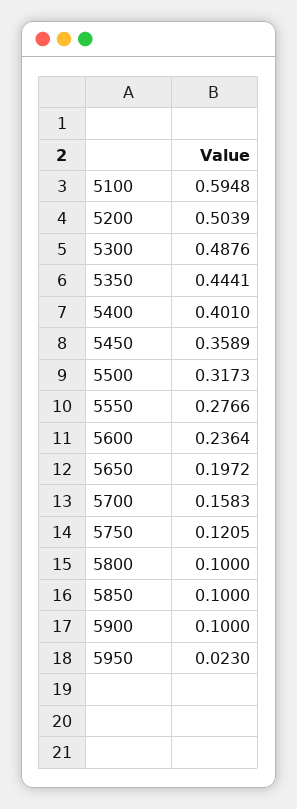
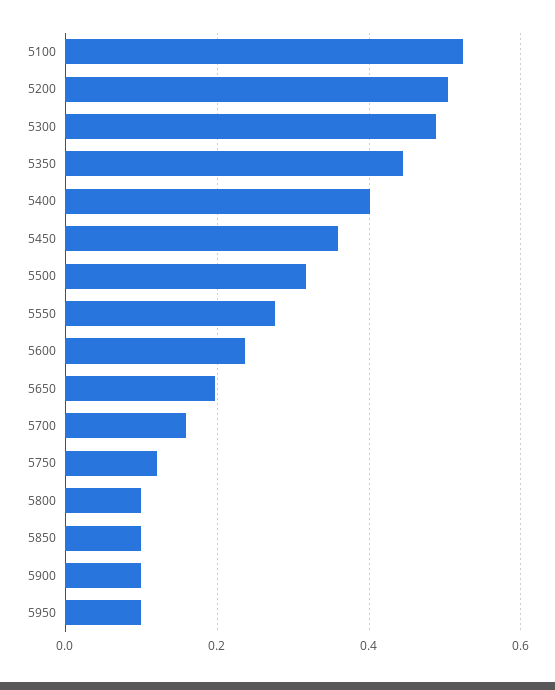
5100: 0.5948 -> 0.52
5950: 0.023 -> 0.1

